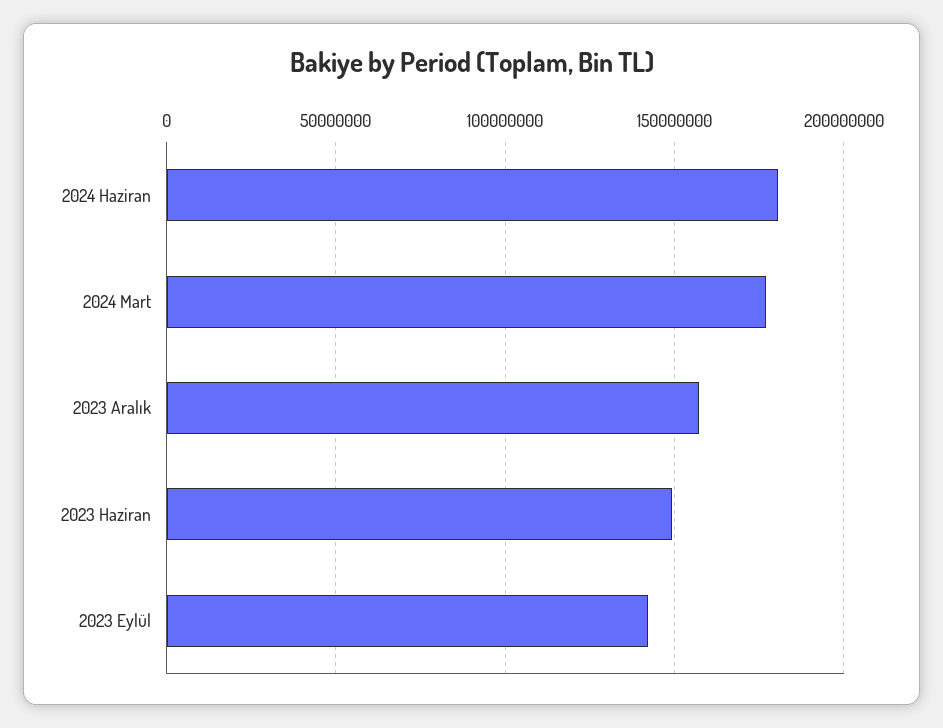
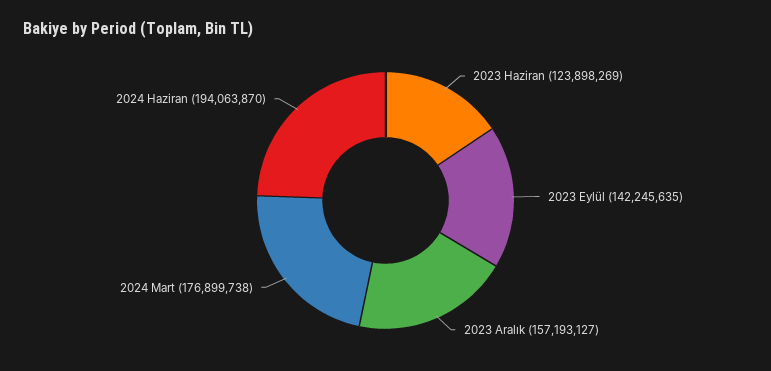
2024 Haziran: 180000000 -> 194063870
2023 Haziran: 150000000 -> 123898269

